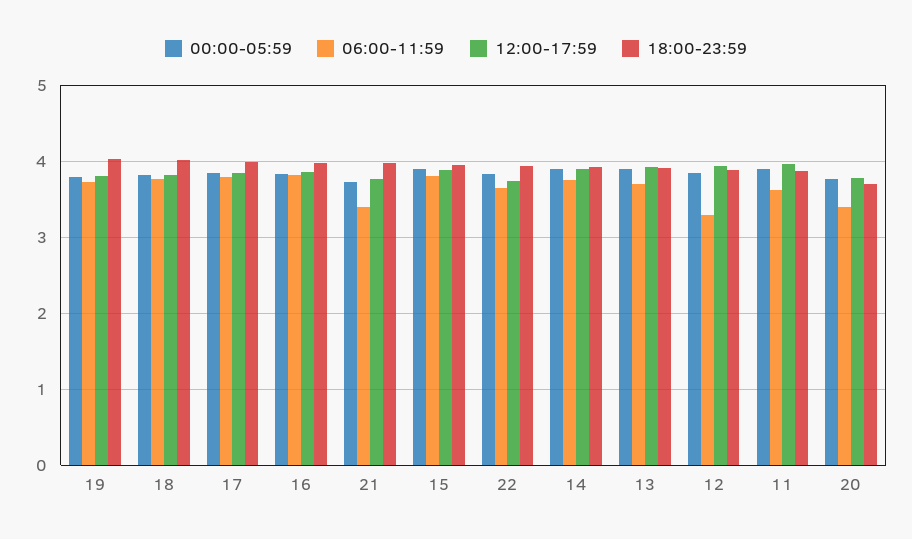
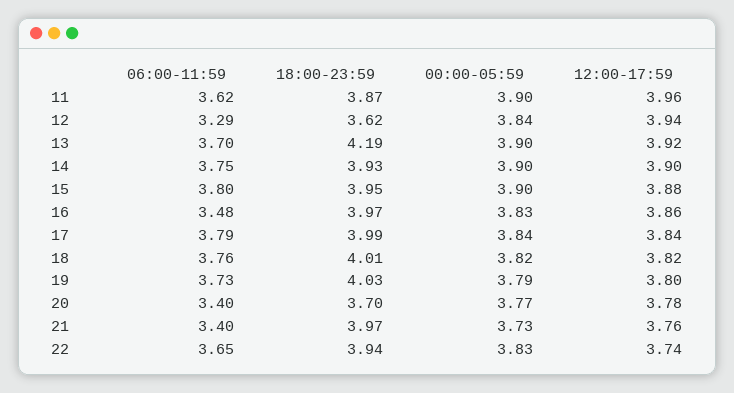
06:00-11:59, 16: 3.8 -> 3.48
18:00-23:59, 13: 3.9 -> 4.19
18:00-23:59, 12: 3.9 -> 3.62

